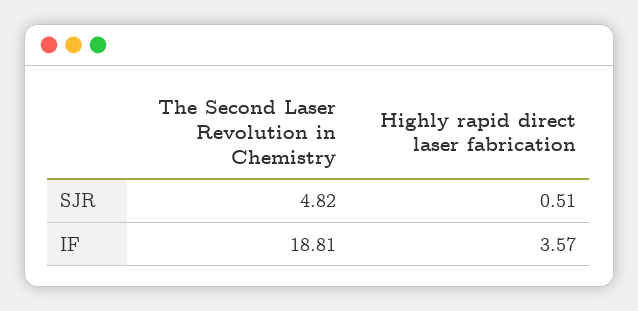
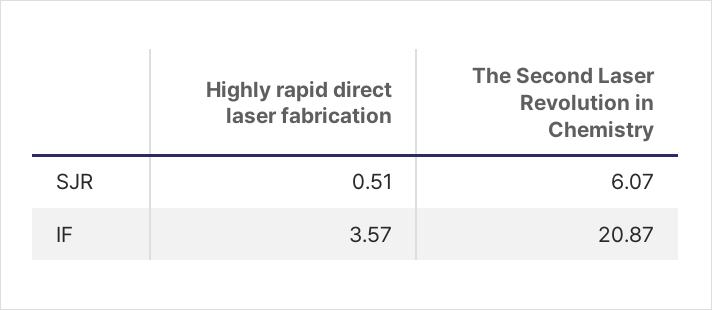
The Second Laser Revolution in Chemistry, SJR: 4.82 -> 6.07
The Second Laser Revolution in Chemistry, IF: 18.81 -> 20.87

